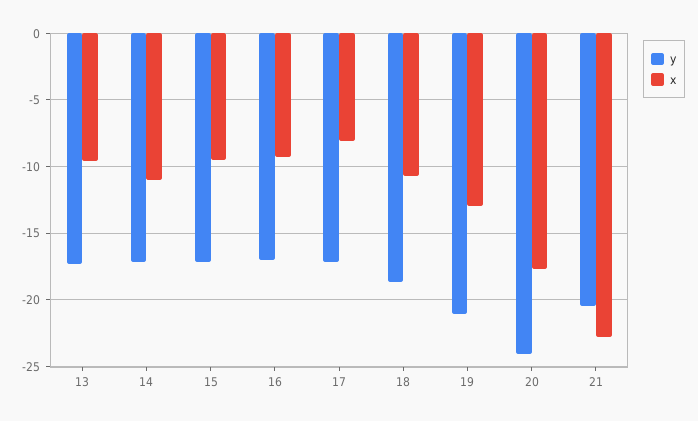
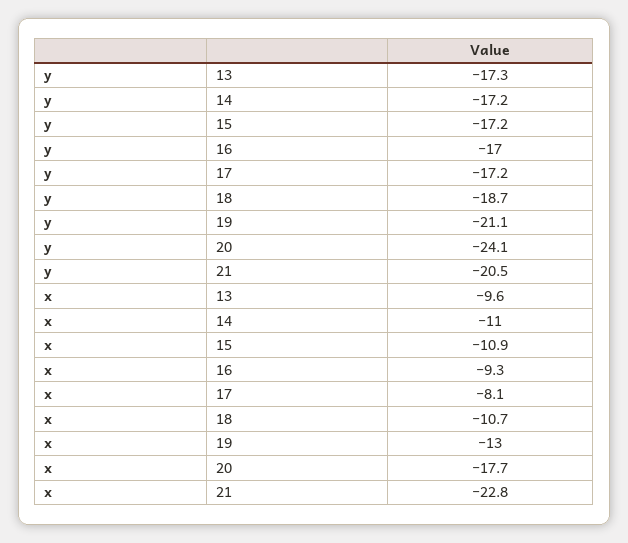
x, 15: -9.5 -> -10.9

